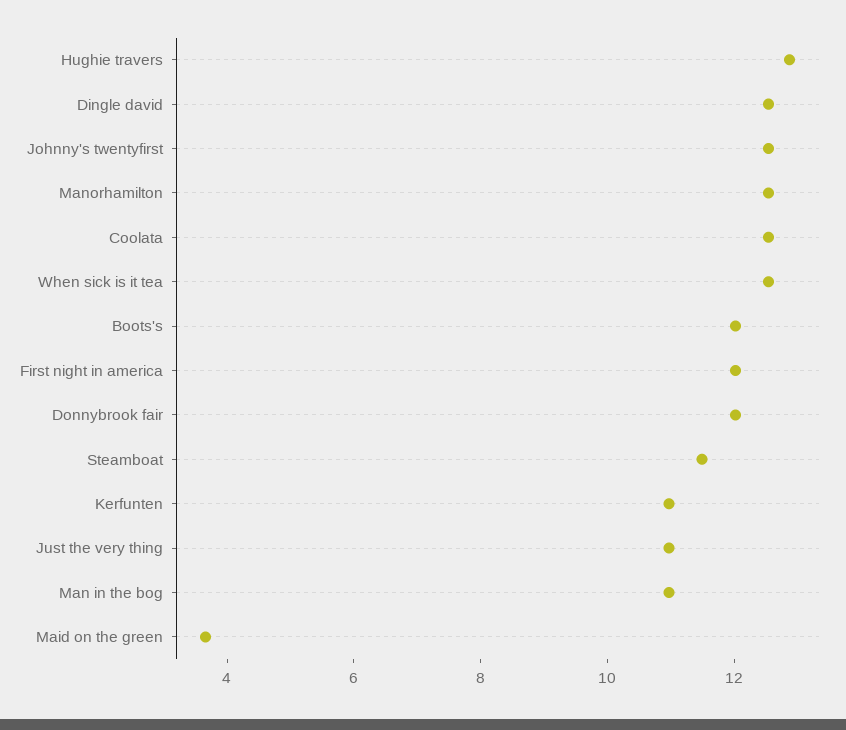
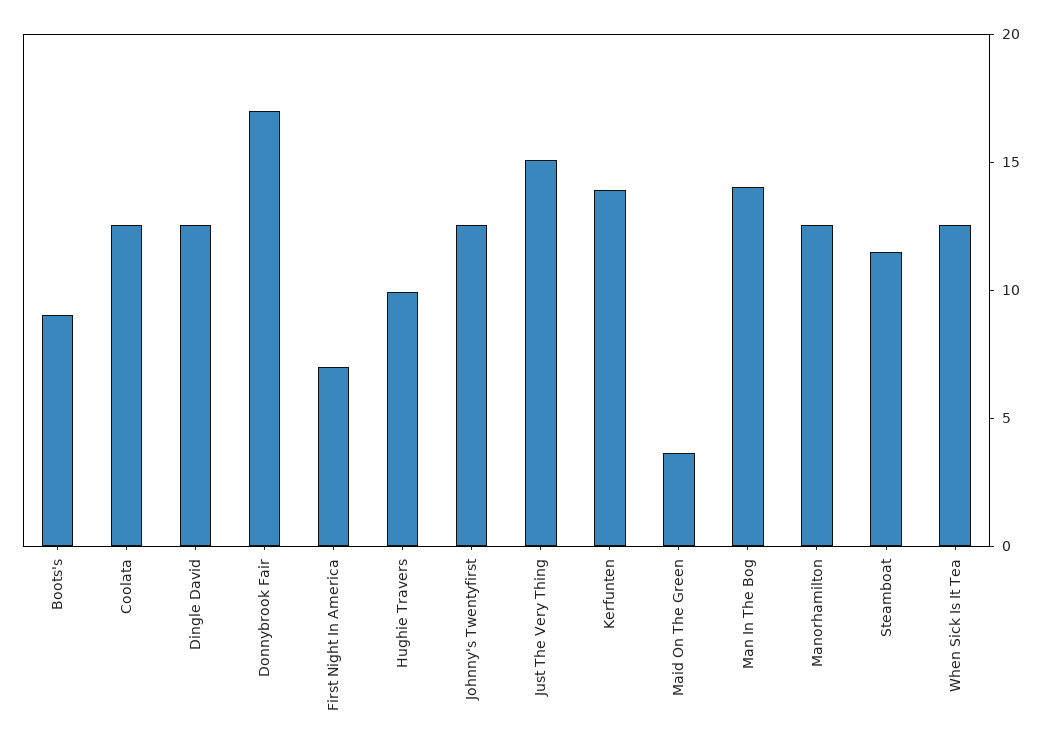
Hughie travers: 13 -> 10
Boots's: 12 -> 9
First night in america: 12 -> 7
Donnybrook fair: 12 -> 17
Kerfunten: 11 -> 14
Just the very thing: 11 -> 15
Man in the bog: 11 -> 14

